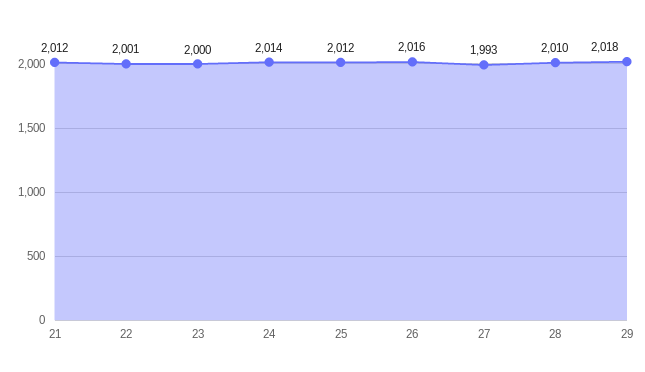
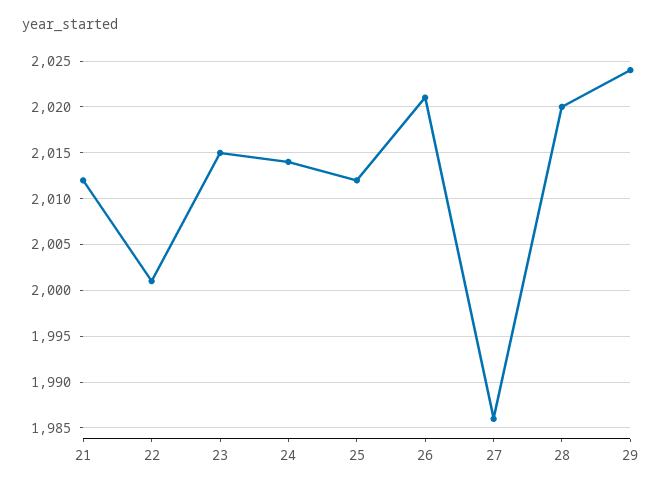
23: 2000 -> 2015
26: 2016 -> 2021
27: 1993 -> 1986
28: 2010 -> 2020
29: 2018 -> 2024

